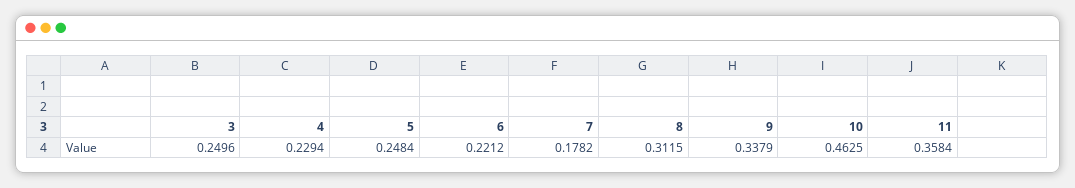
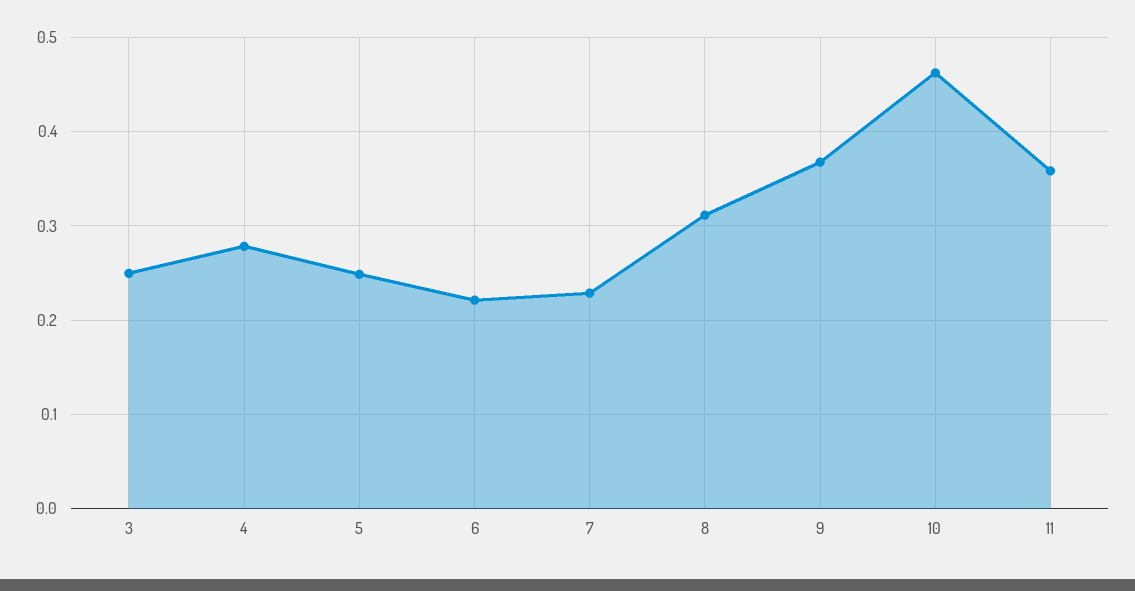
4: 0.2294 -> 0.28
7: 0.1782 -> 0.23
9: 0.3379 -> 0.37

